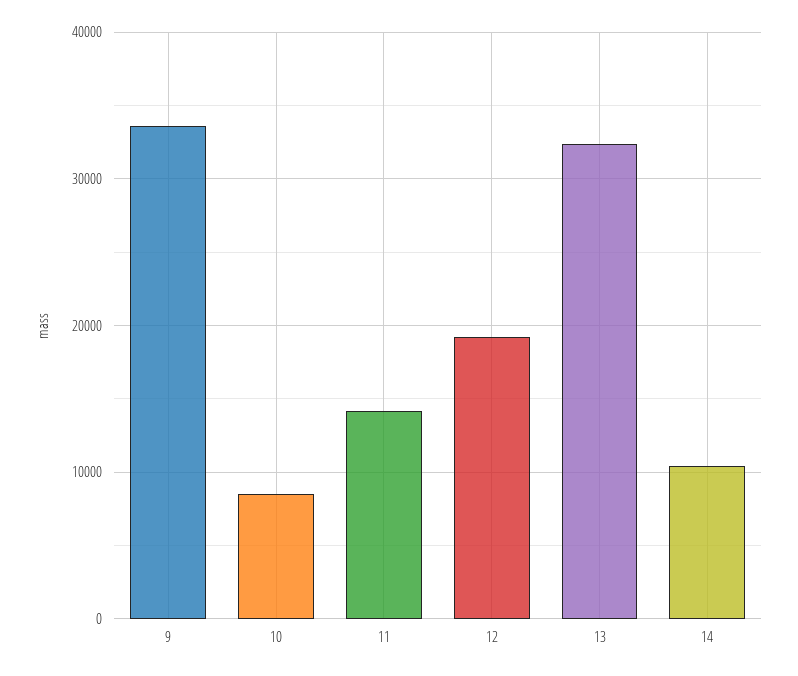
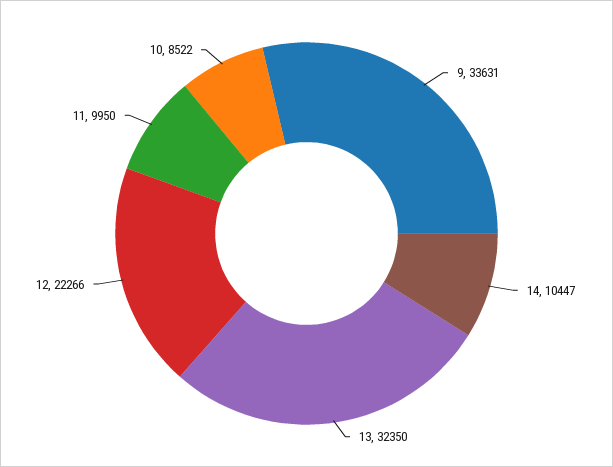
11: 14000 -> 9950
12: 19000 -> 22266

